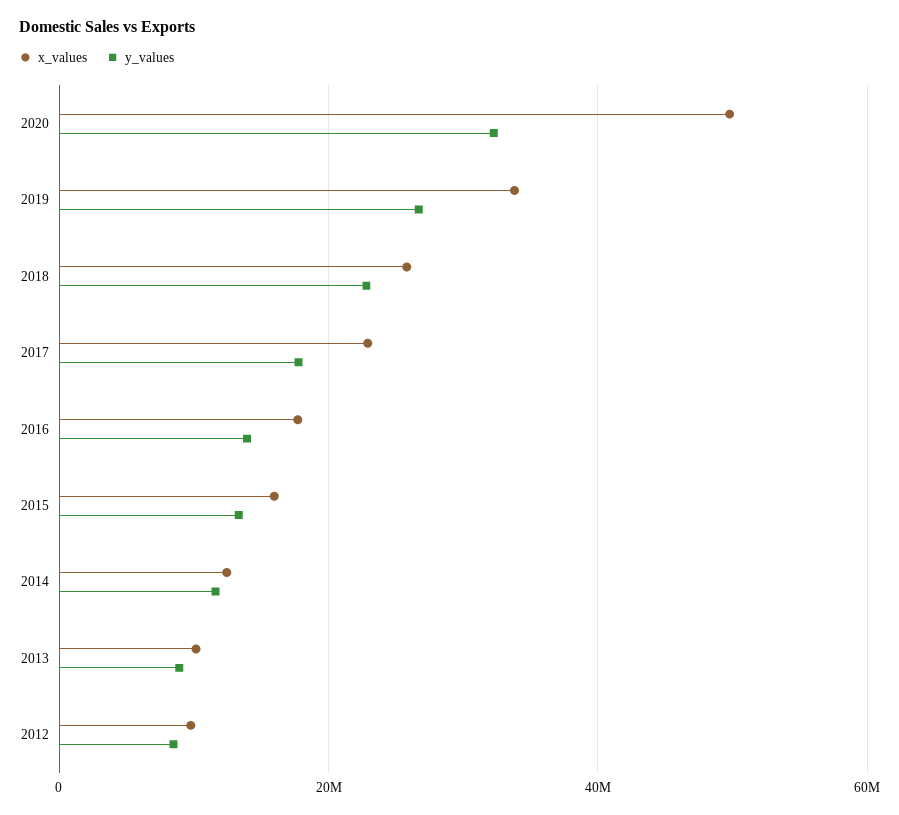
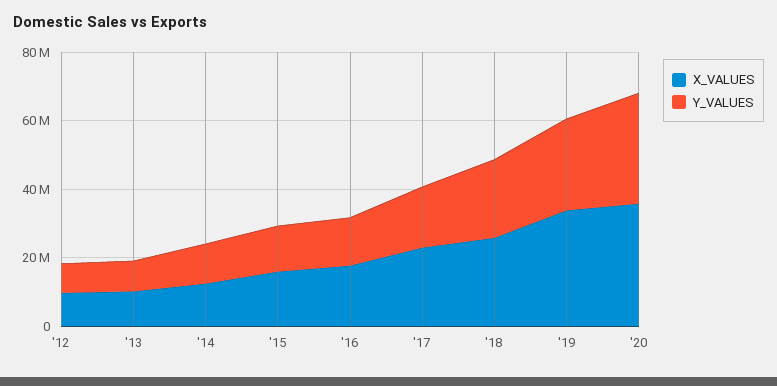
x_values, 2020: 50000000 -> 35000000

